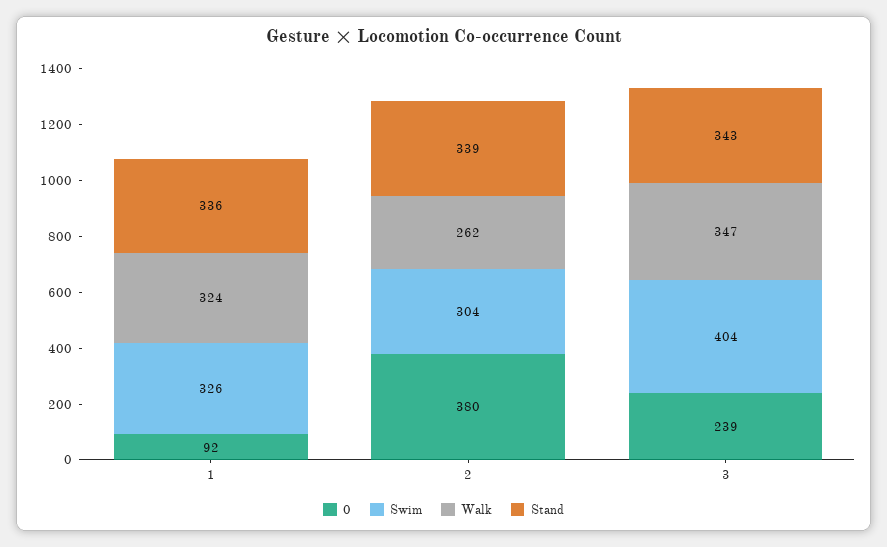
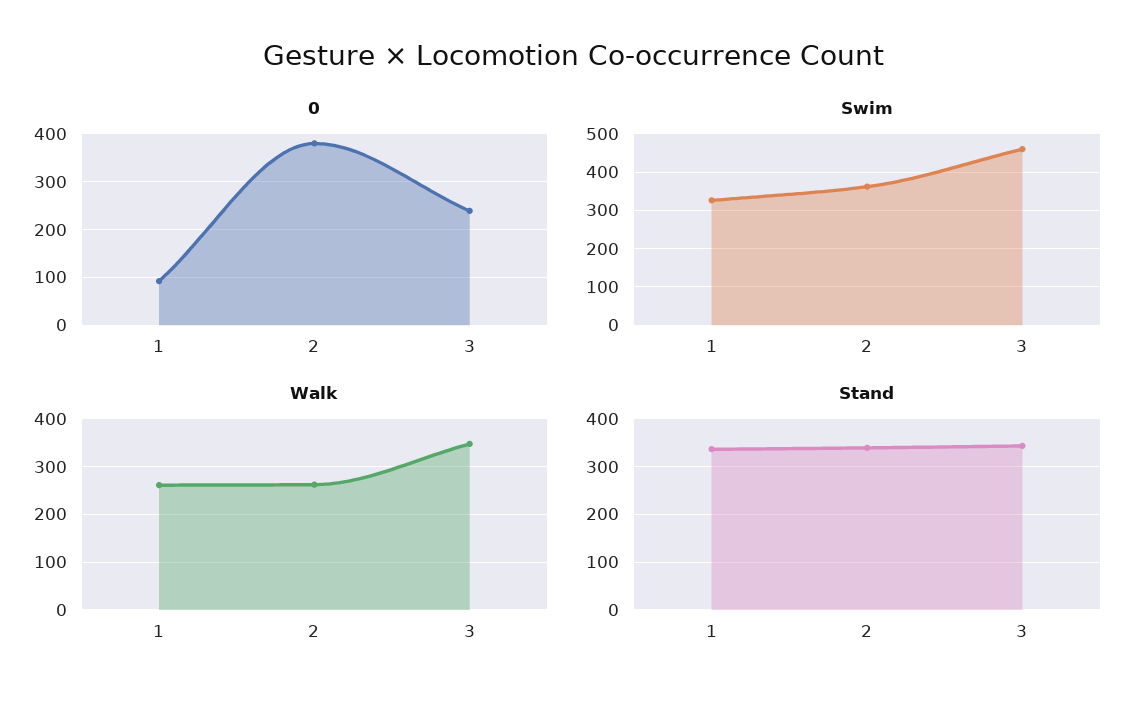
Walk, 1: 324 -> 260
Swim, 2: 304 -> 360
Swim, 3: 404 -> 460

